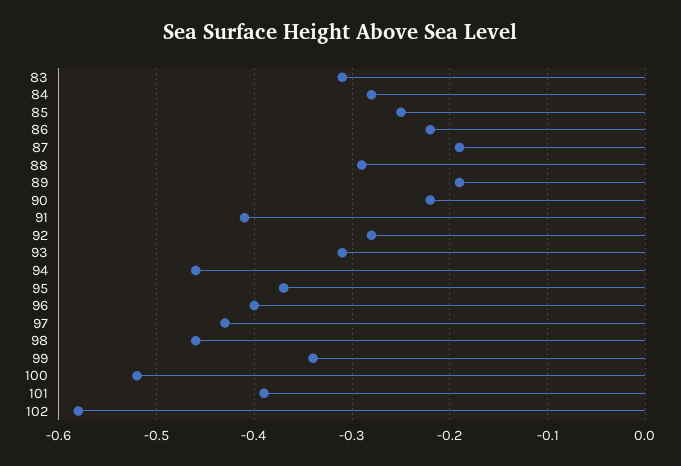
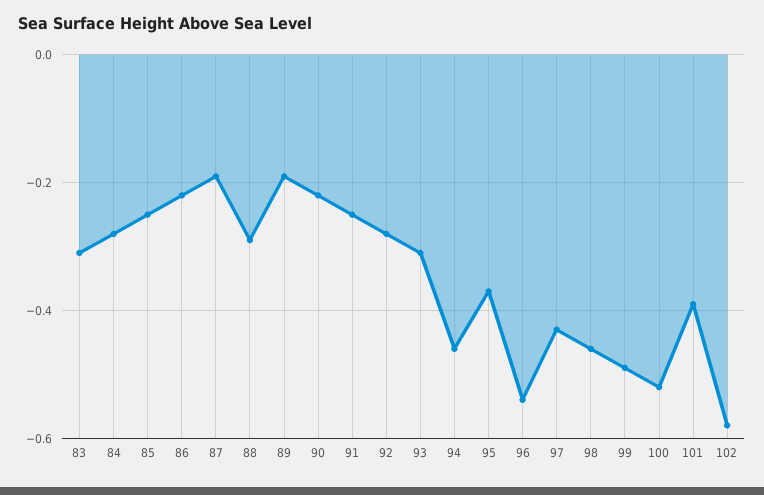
91: -0.41 -> -0.25
96: -0.4 -> -0.55
99: -0.34 -> -0.5

